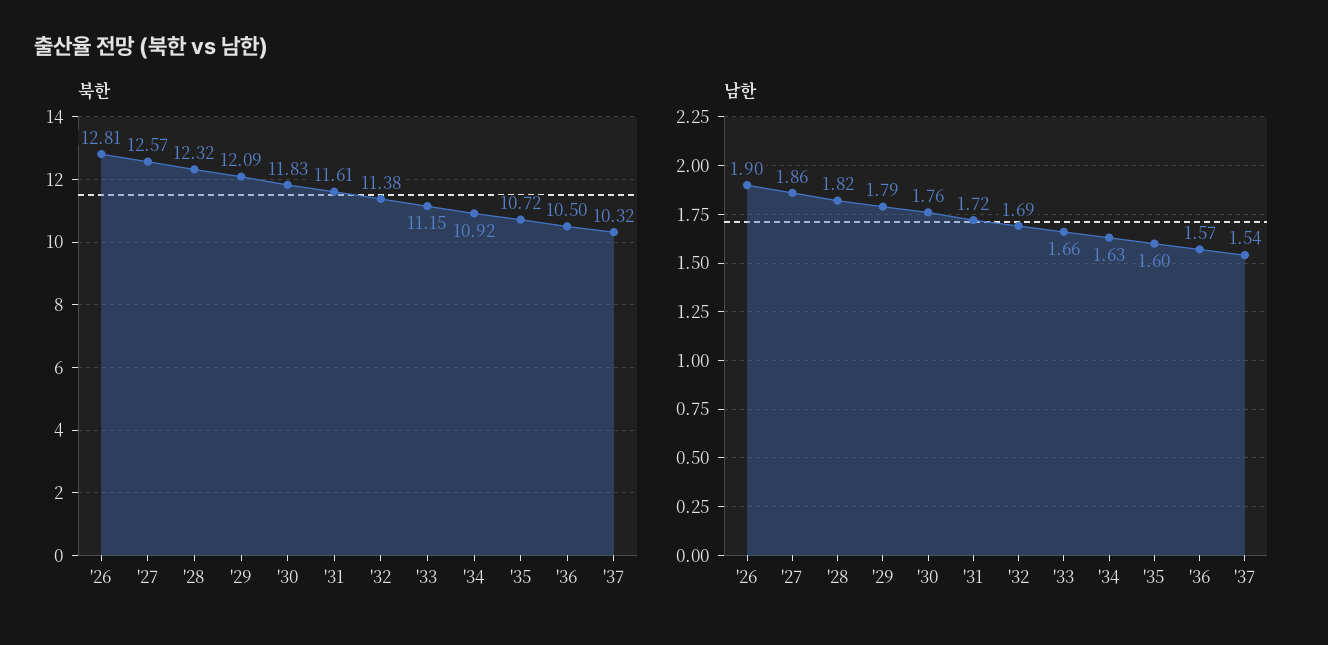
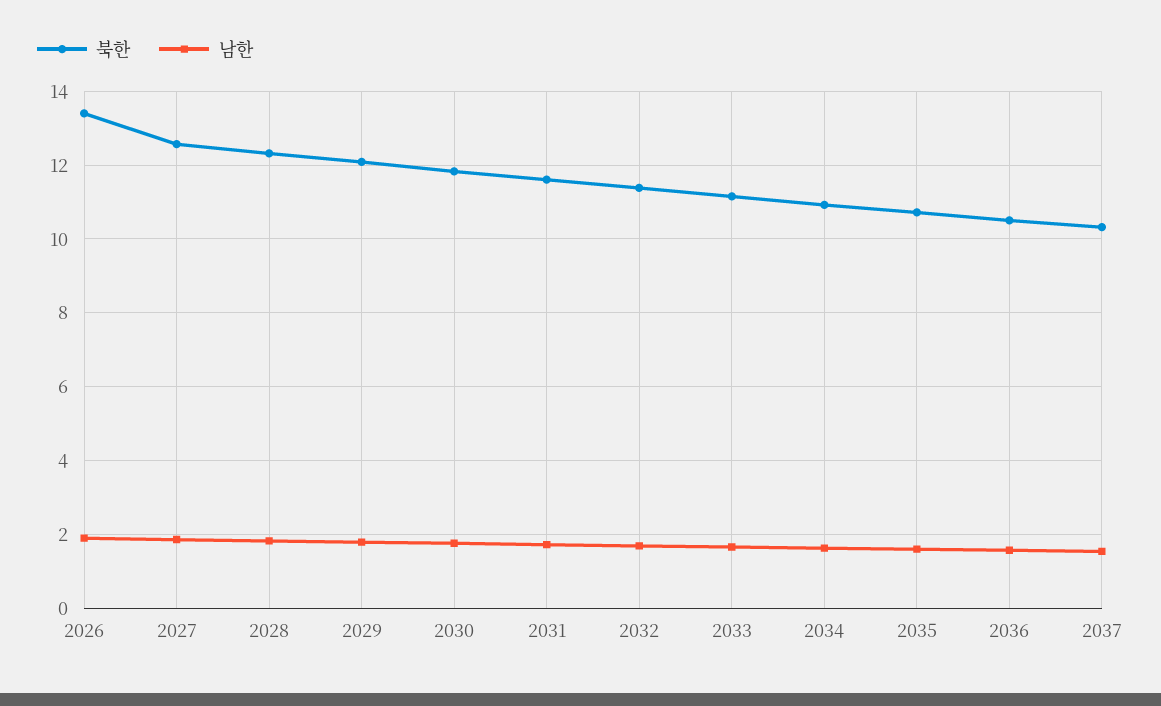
북한, '26: 12.81 -> 13.4

